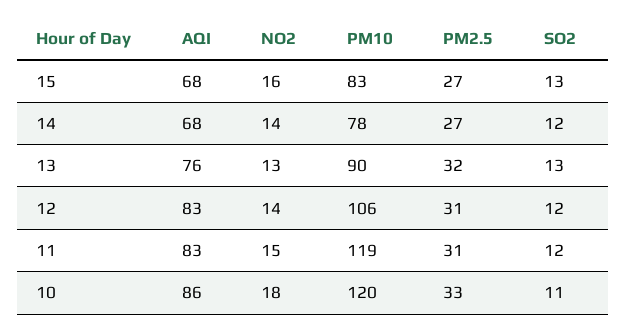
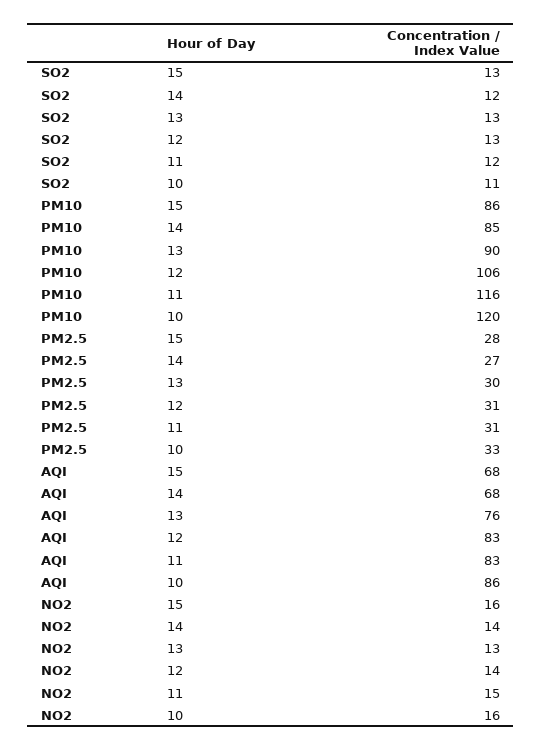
PM10, 15: 83 -> 86
PM2.5, 15: 27 -> 28
PM10, 14: 78 -> 85
PM2.5, 13: 32 -> 30
SO2, 12: 12 -> 13
PM10, 11: 119 -> 116
NO2, 10: 18 -> 16

